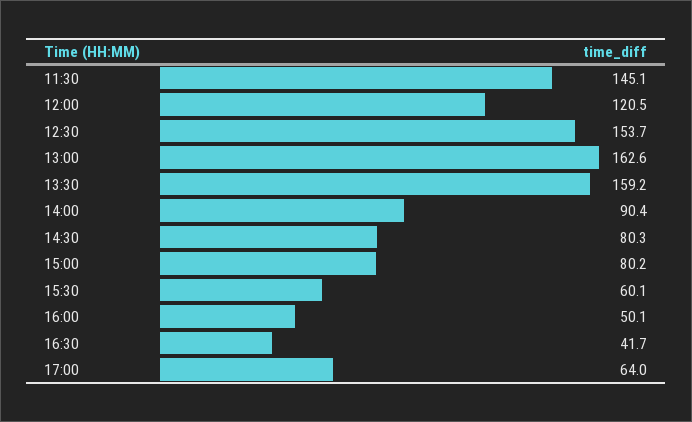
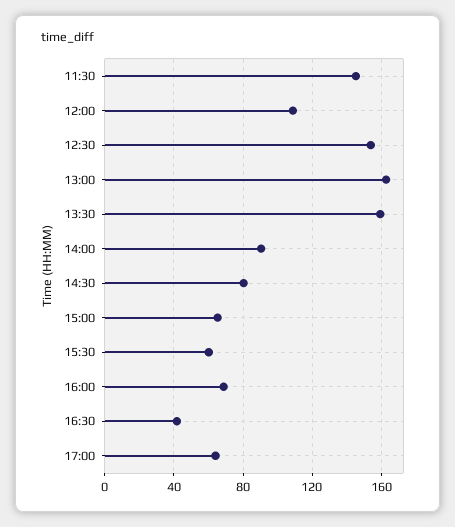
12:00: 120.5 -> 110
15:00: 80.2 -> 65
16:00: 50.1 -> 70

